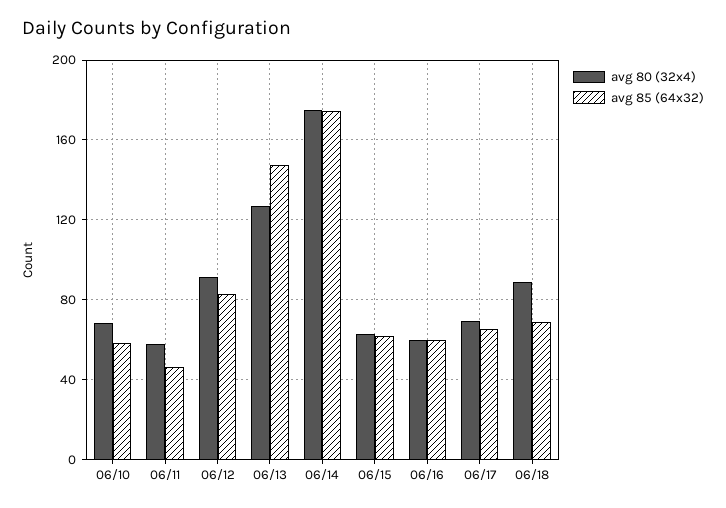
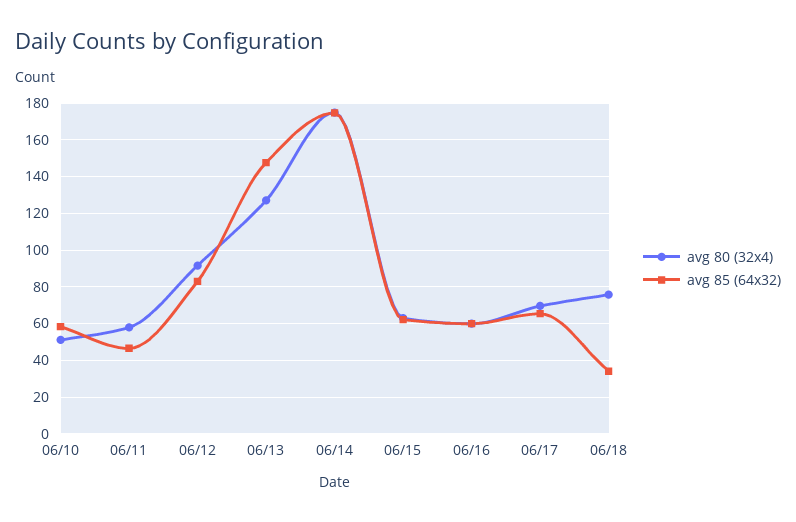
avg 80 (32x4), 06/10: 70 -> 50
avg 80 (32x4), 06/18: 90 -> 75
avg 85 (64x32), 06/18: 70 -> 35

